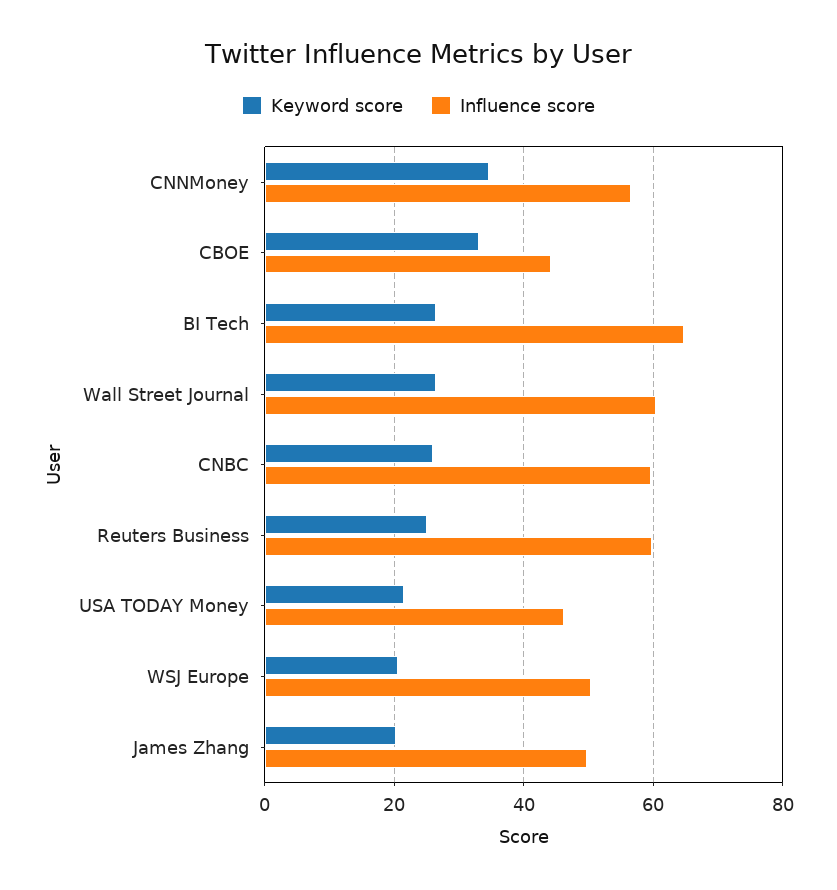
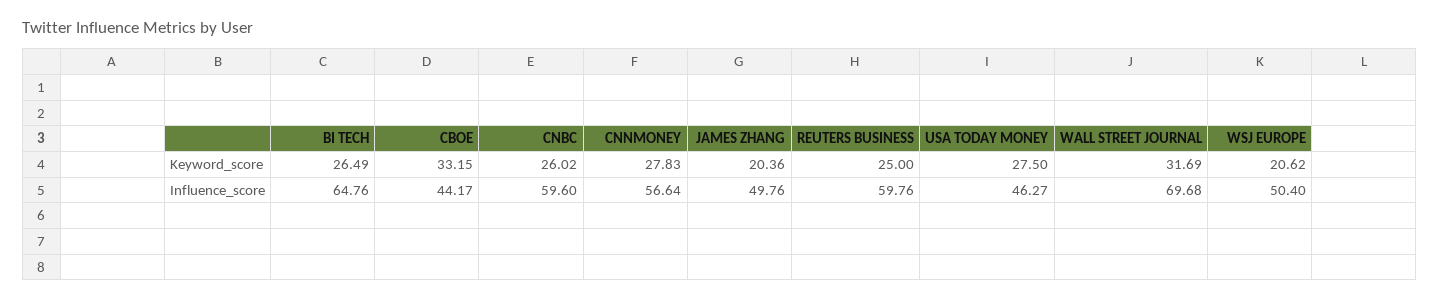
Keyword score, CNNMoney: 34 -> 27.83
Keyword score, Wall Street Journal: 26 -> 31.69
Influence score, Wall Street Journal: 60 -> 69.68
Keyword score, USA TODAY Money: 22 -> 27.5

